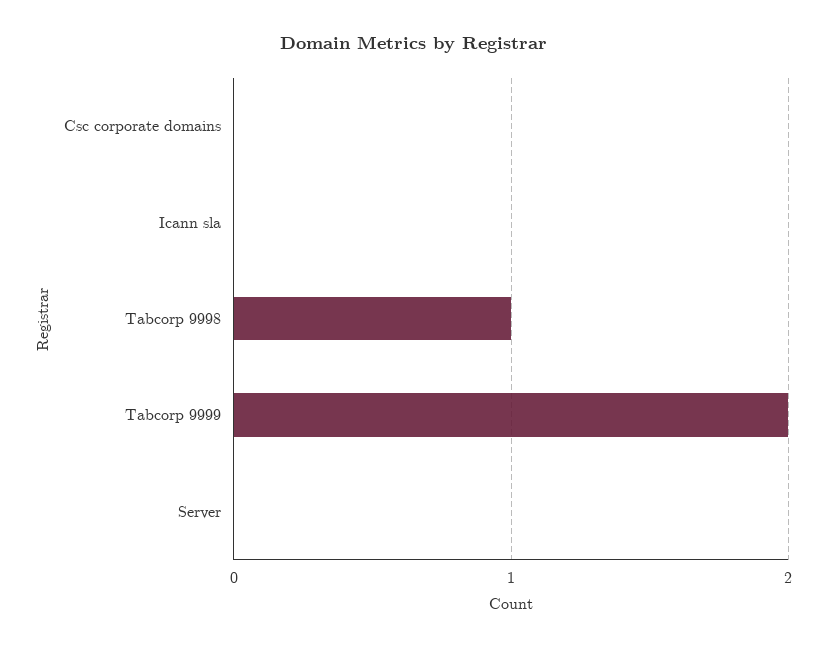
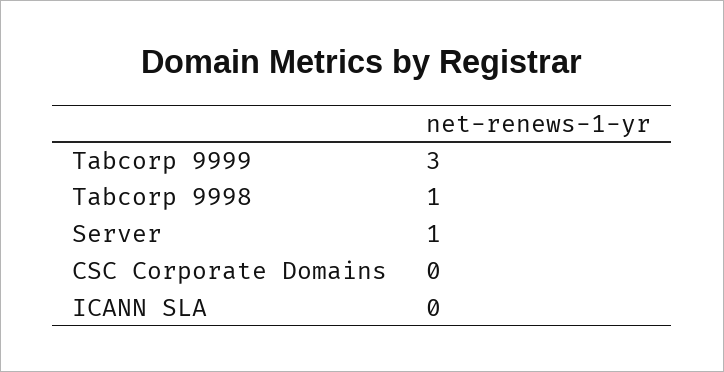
Tabcorp 9999: 2 -> 3
Server: 0 -> 1

